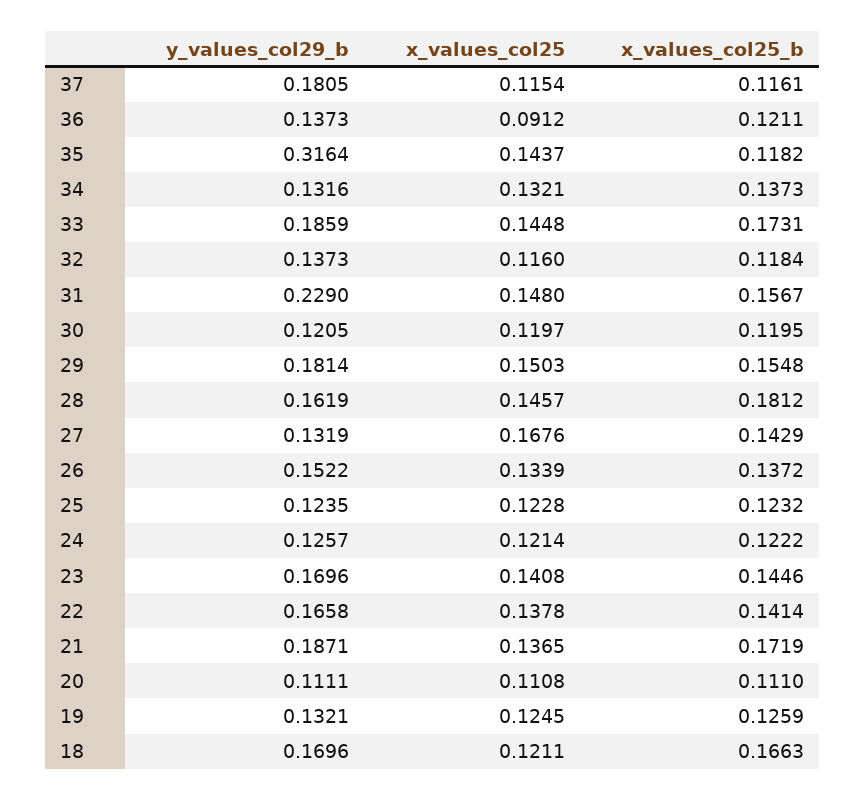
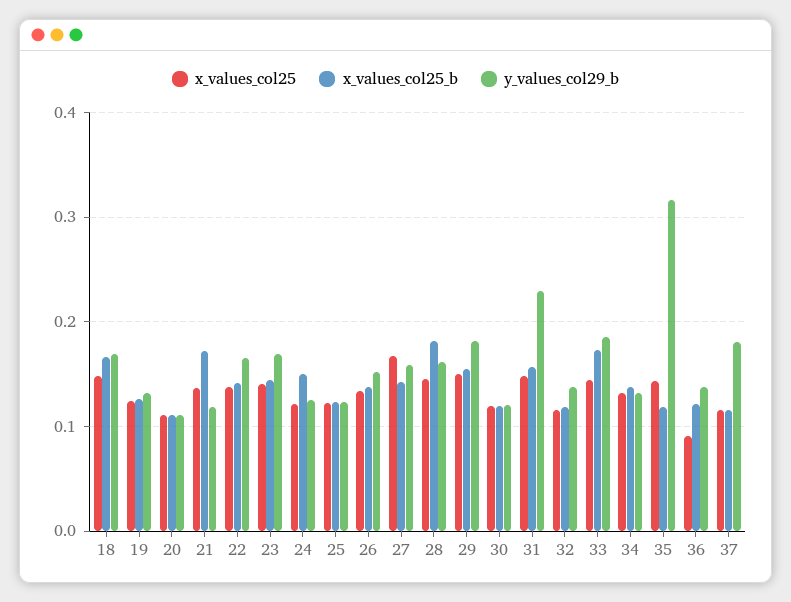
y_values_col29_b, 27: 0.1319 -> 0.16
x_values_col25_b, 24: 0.1222 -> 0.15
y_values_col29_b, 21: 0.1871 -> 0.12
x_values_col25, 18: 0.1211 -> 0.15

